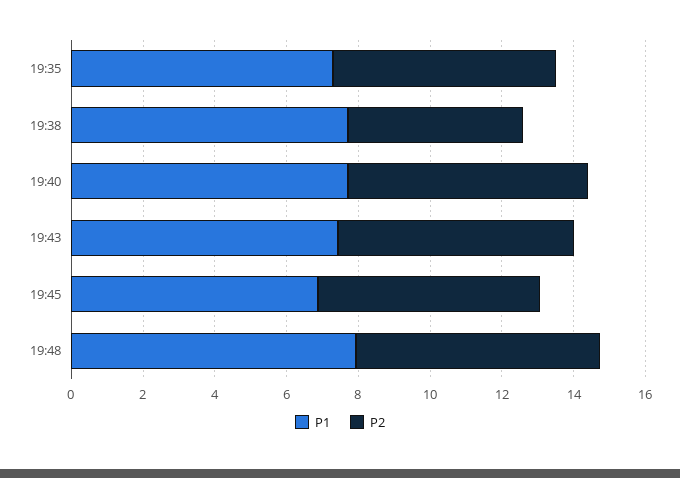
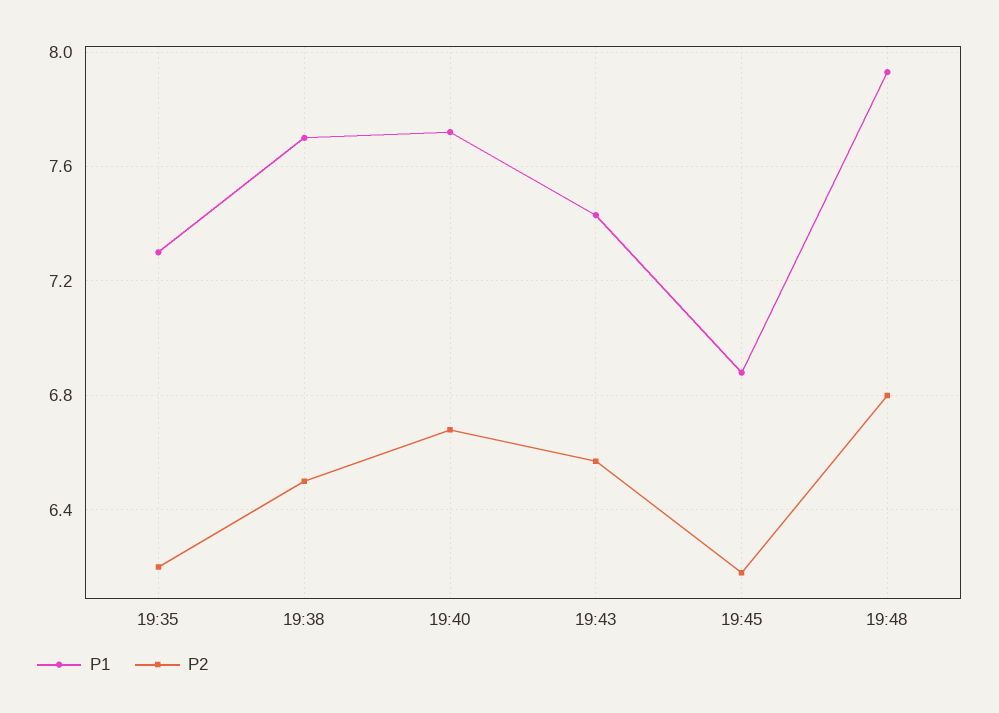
P2, 19:38: 5 -> 6.5

